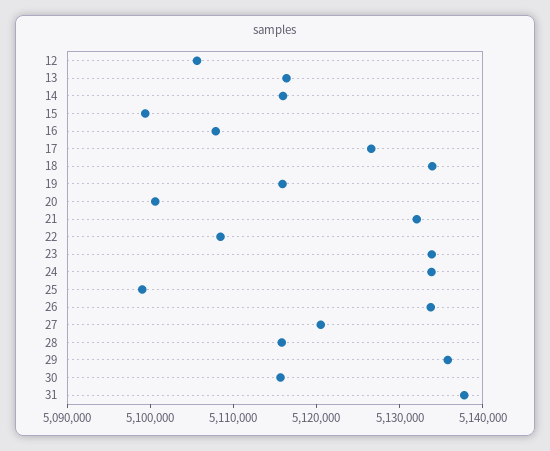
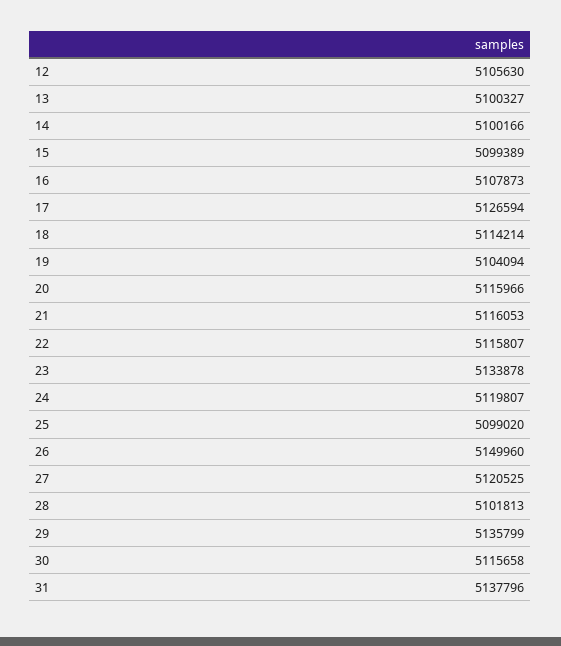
13: 5116000 -> 5100327
14: 5116000 -> 5100166
18: 5134000 -> 5114214
19: 5116000 -> 5104094
20: 5100000 -> 5115966
21: 5132000 -> 5116053
22: 5108000 -> 5115807
24: 5134000 -> 5119807
26: 5134000 -> 5149960
28: 5116000 -> 5101813

